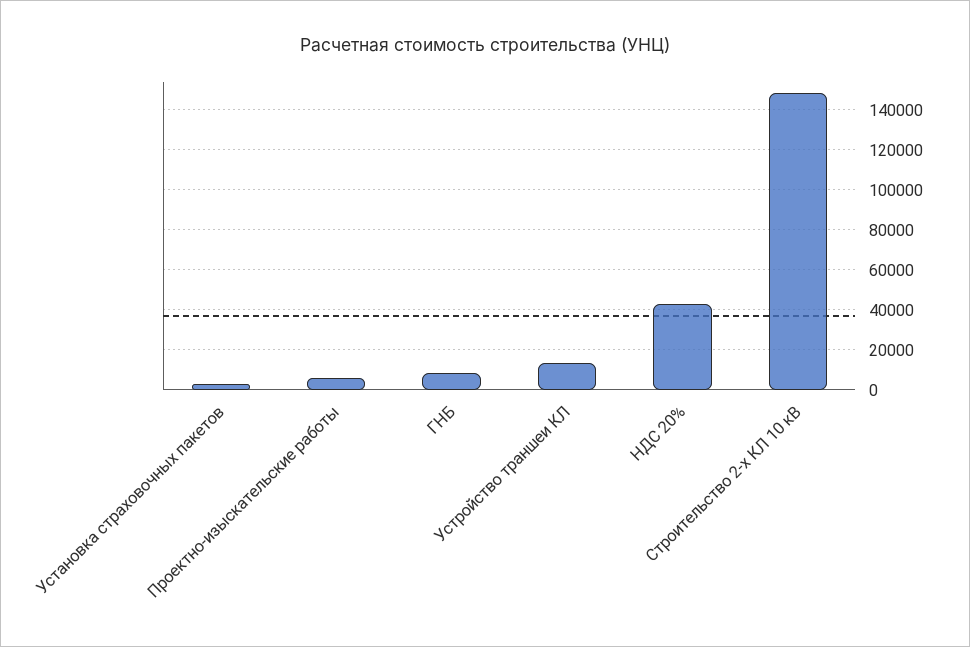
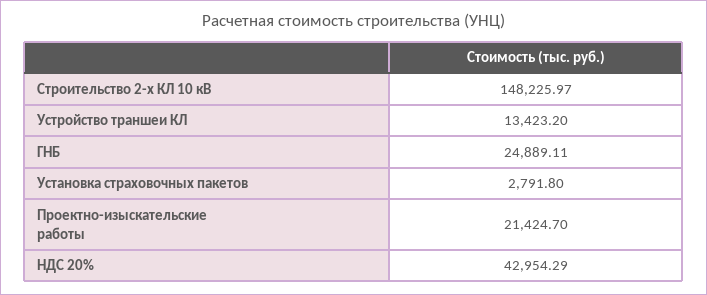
Проектно-изыскательские работы: 5000 -> 21424.7
ГНБ: 10000 -> 24889.11

